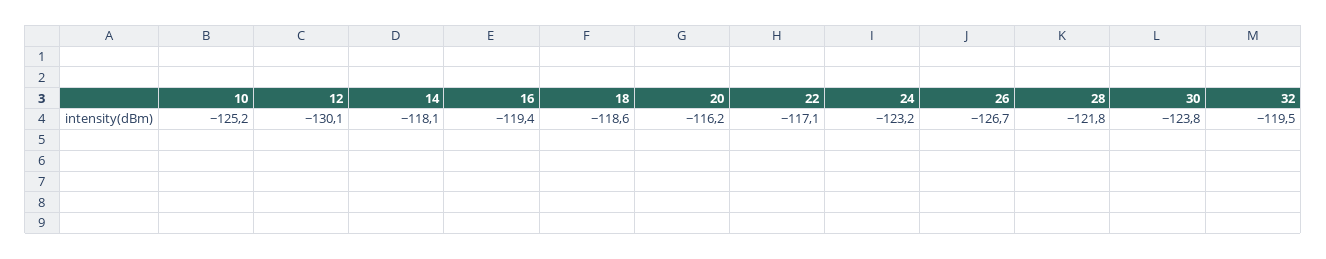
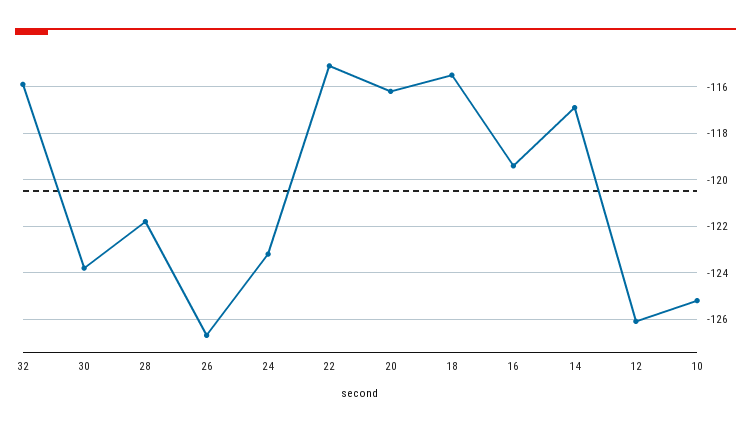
12: -130.1 -> -126
14: -118.1 -> -117
18: -118.6 -> -115.5
22: -117.1 -> -115
32: -119.5 -> -116

